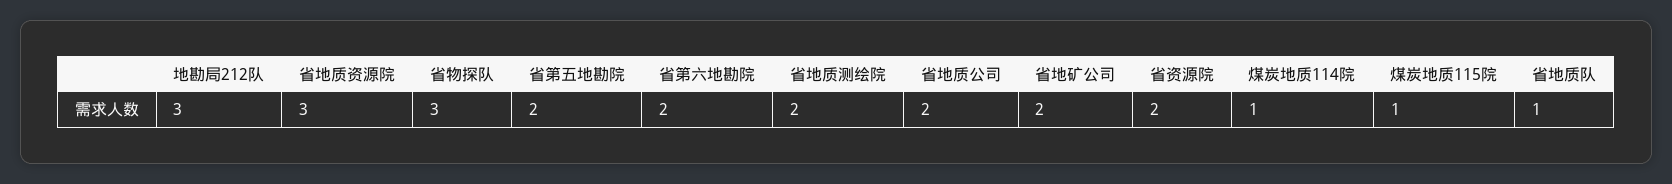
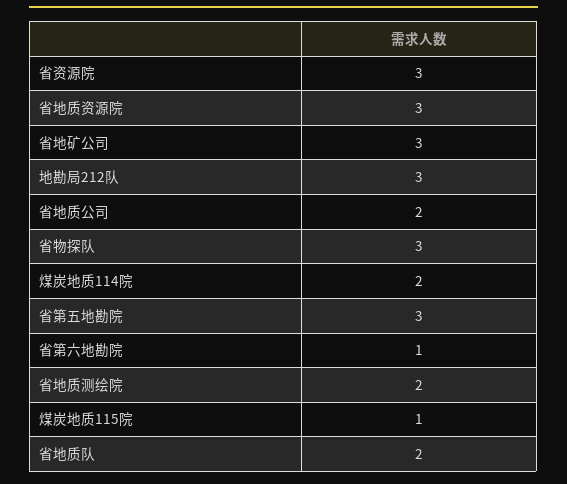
省第五地勘院: 2 -> 3
省第六地勘院: 2 -> 1
省地矿公司: 2 -> 3
省资源院: 2 -> 3
煤炭地质114院: 1 -> 2
省地质队: 1 -> 2

